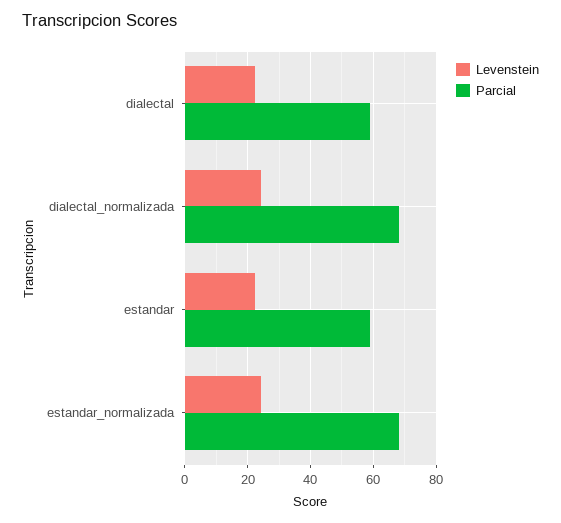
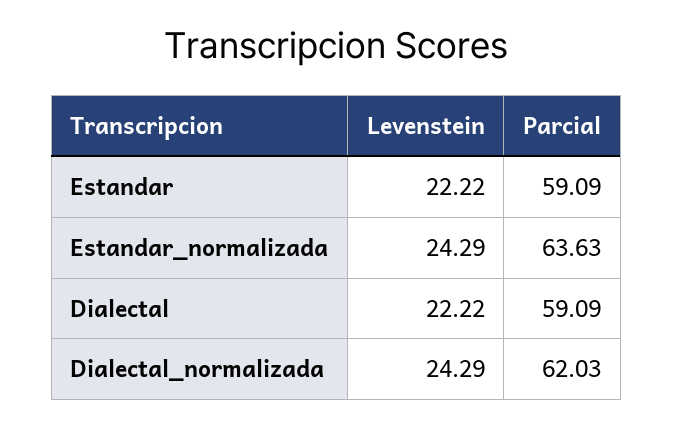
Parcial, dialectal_normalizada: 68 -> 62.03
Parcial, estandar_normalizada: 68 -> 63.63

